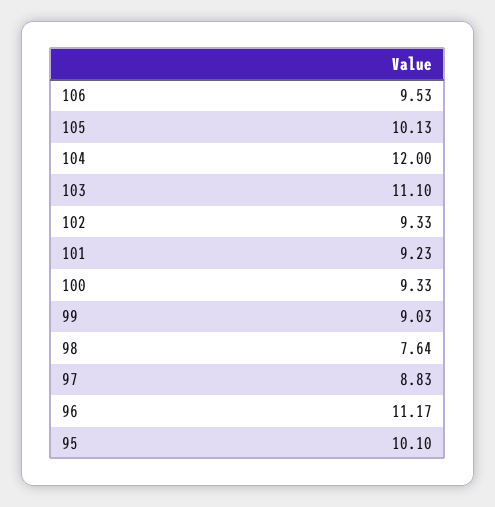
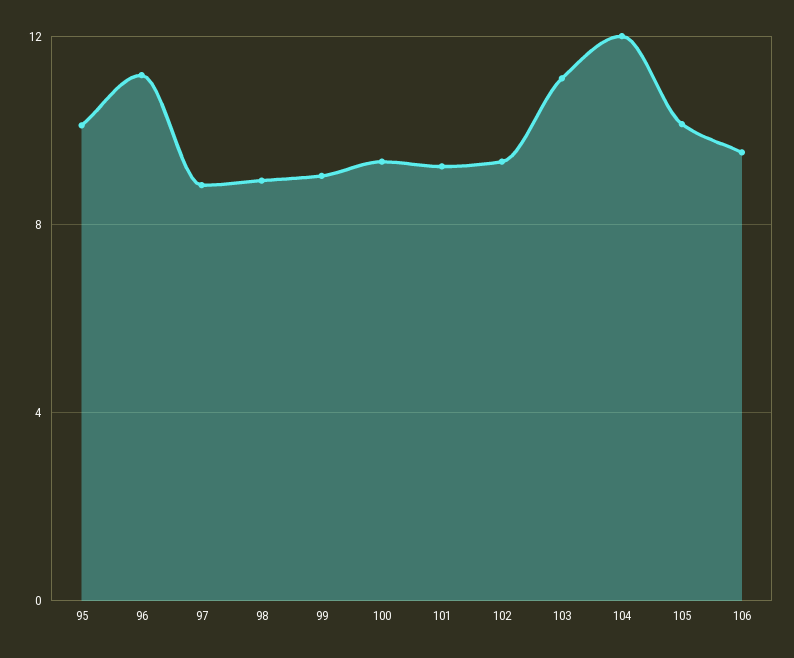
98: 7.64 -> 9

